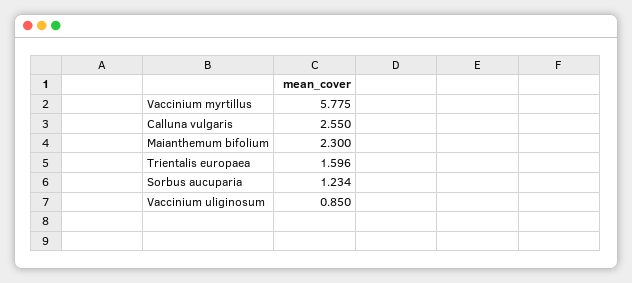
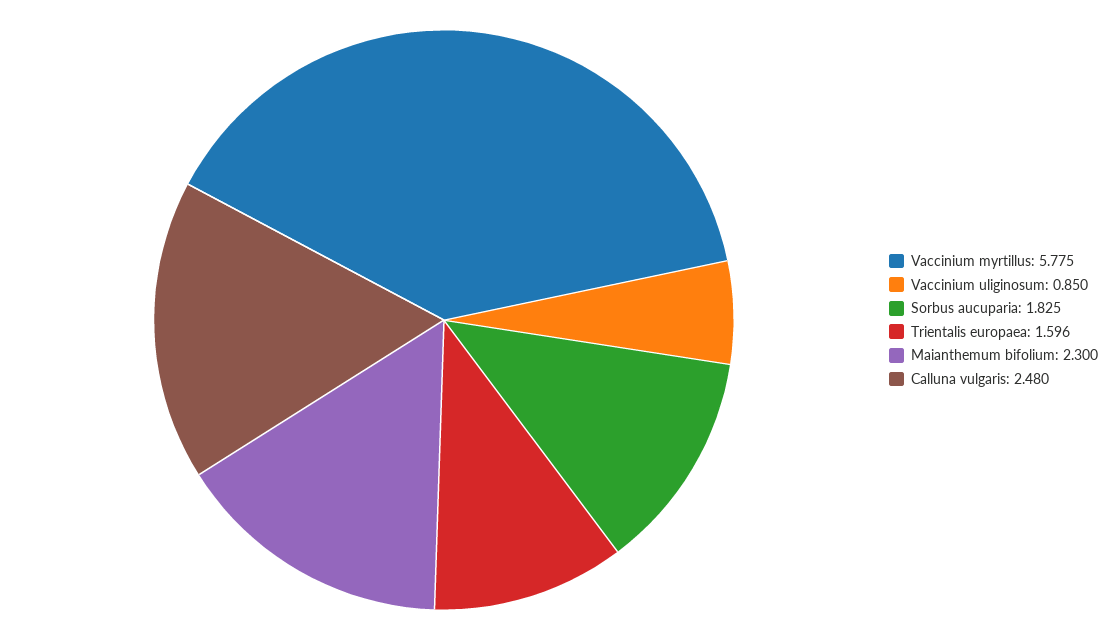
Calluna vulgaris: 2.55 -> 2.48
Sorbus aucuparia: 1.234 -> 1.825

